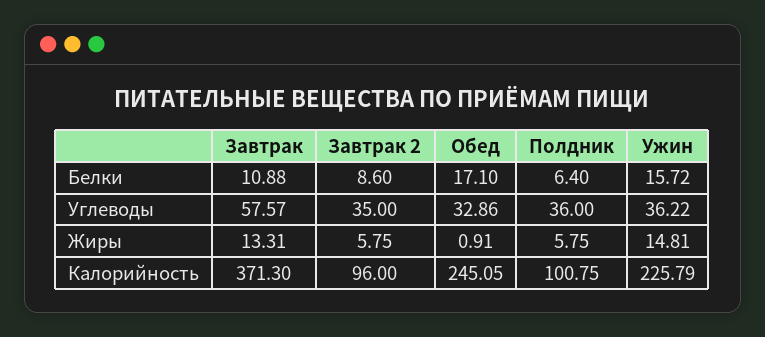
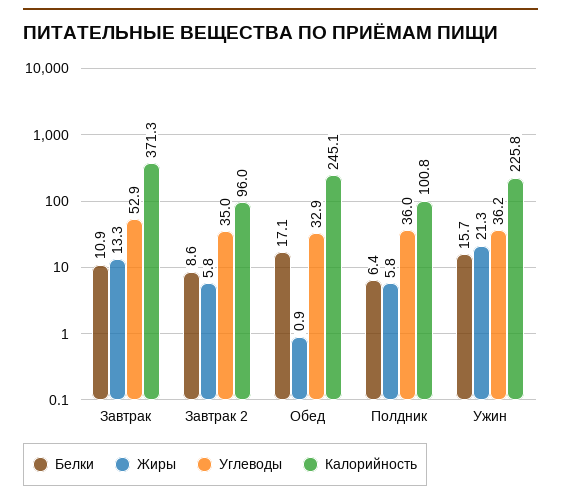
Углеводы, Завтрак: 57.57 -> 52.9
Жиры, Ужин: 14.81 -> 21.3

